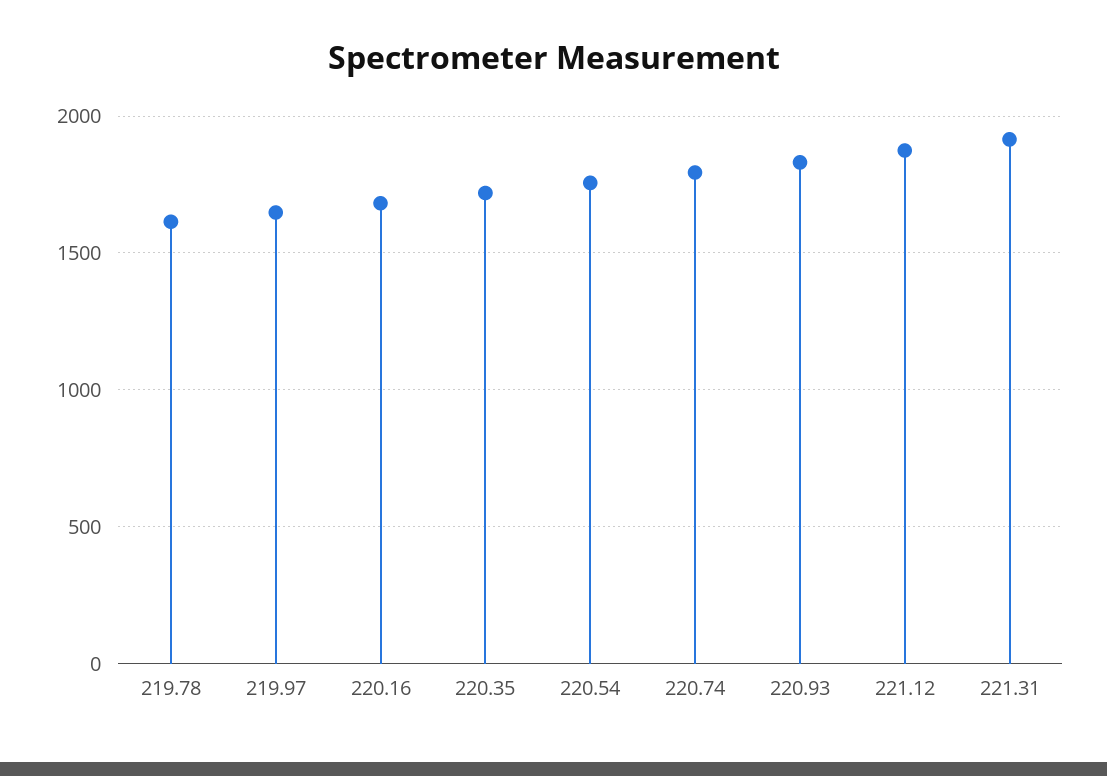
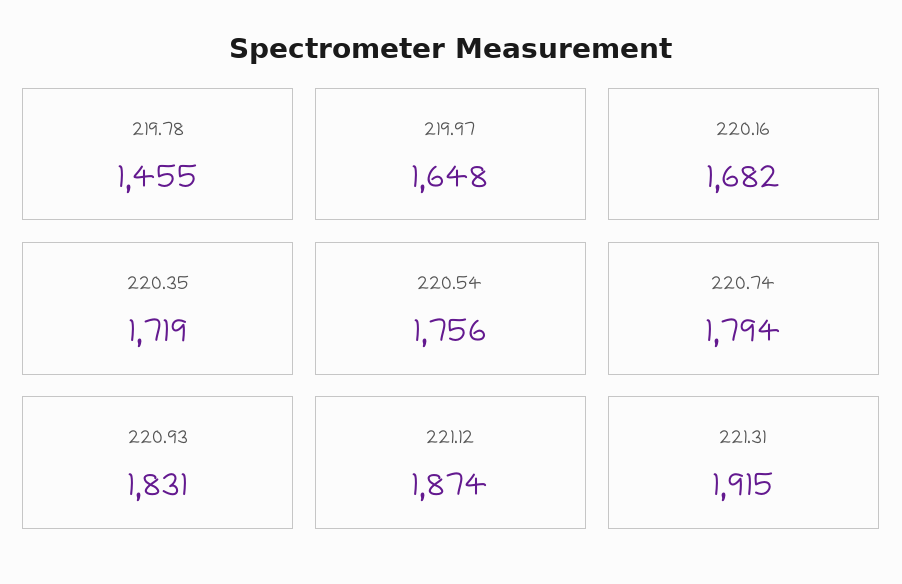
219.78: 1600 -> 1455

